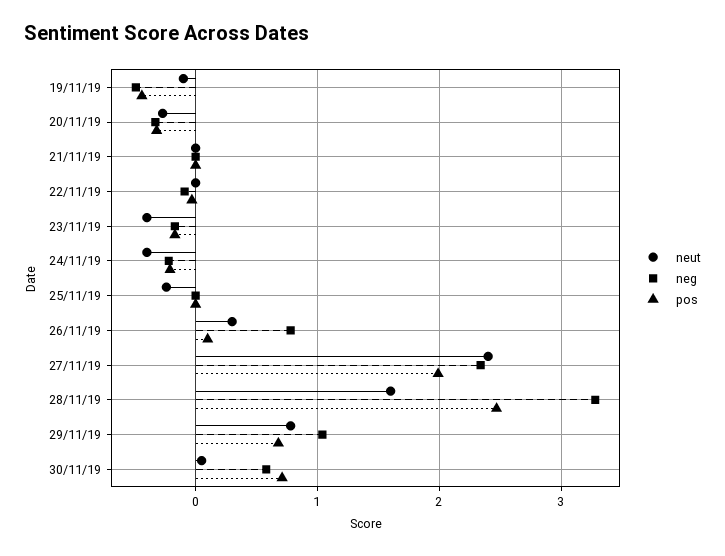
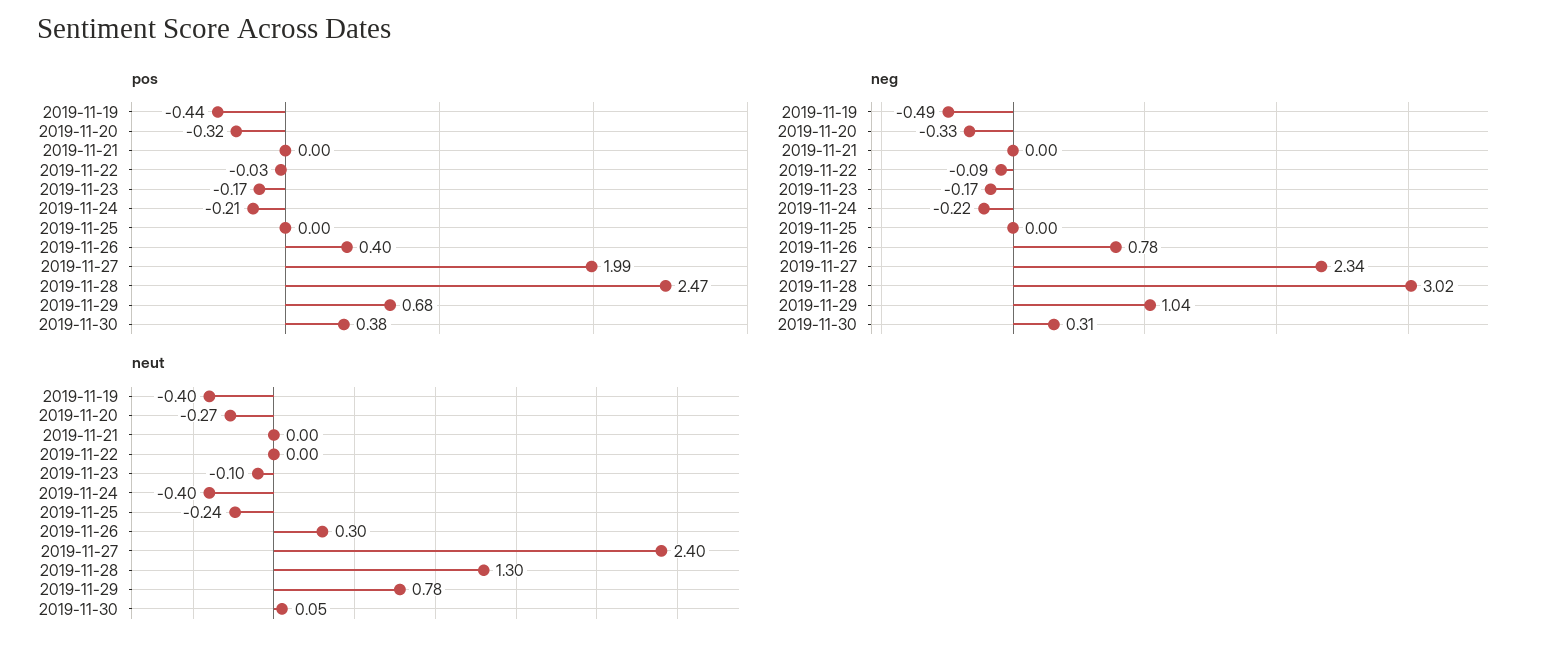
neut, 19/11/19: -0.1 -> -0.4
neut, 23/11/19: -0.4 -> -0.1
pos, 26/11/19: 0.1 -> 0.4
neut, 28/11/19: 1.6 -> 1.3
neg, 28/11/19: 3.3 -> 3.02
neg, 30/11/19: 0.6 -> 0.31
pos, 30/11/19: 0.7 -> 0.38

